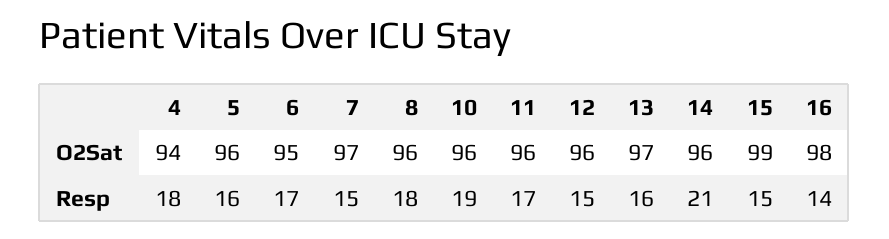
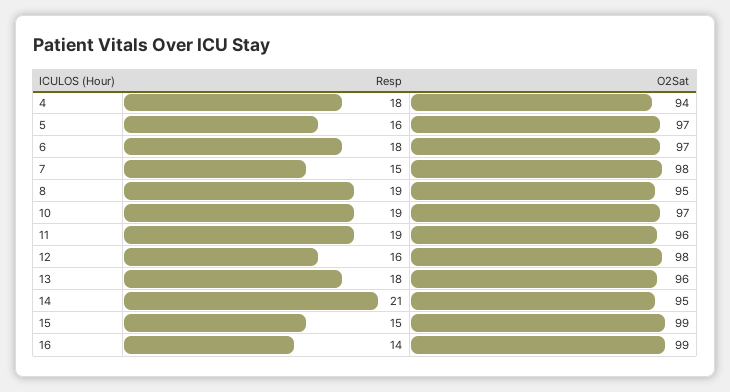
5, O2Sat: 96 -> 97
6, O2Sat: 95 -> 97
7, O2Sat: 97 -> 98
8, O2Sat: 96 -> 95
10, O2Sat: 96 -> 97
12, O2Sat: 96 -> 98
13, O2Sat: 97 -> 96
14, O2Sat: 96 -> 95
16, O2Sat: 98 -> 99
6, Resp: 17 -> 18
8, Resp: 18 -> 19
11, Resp: 17 -> 19
12, Resp: 15 -> 16
13, Resp: 16 -> 18

